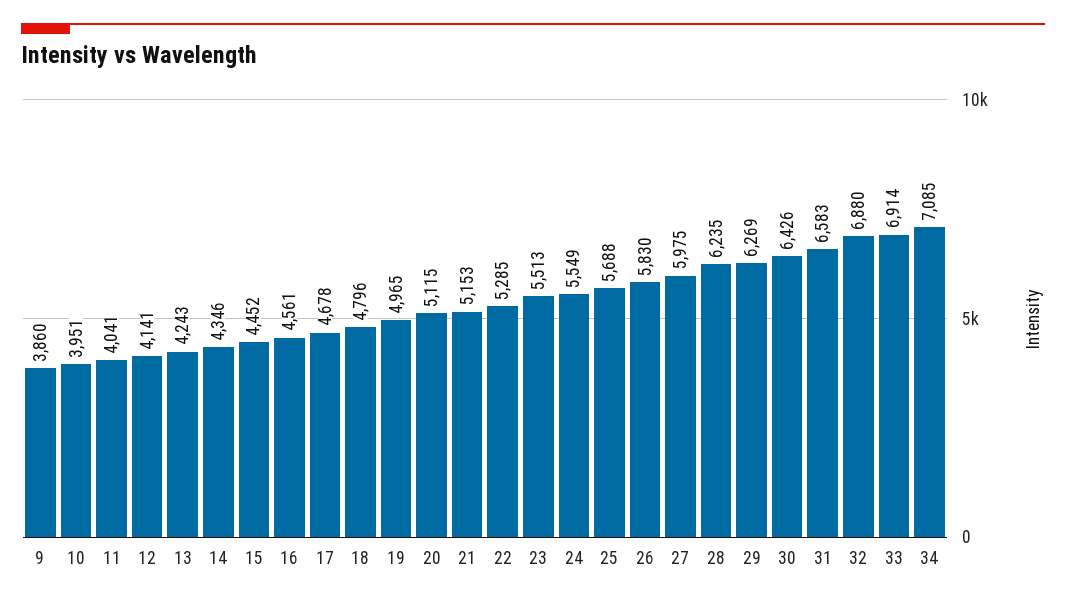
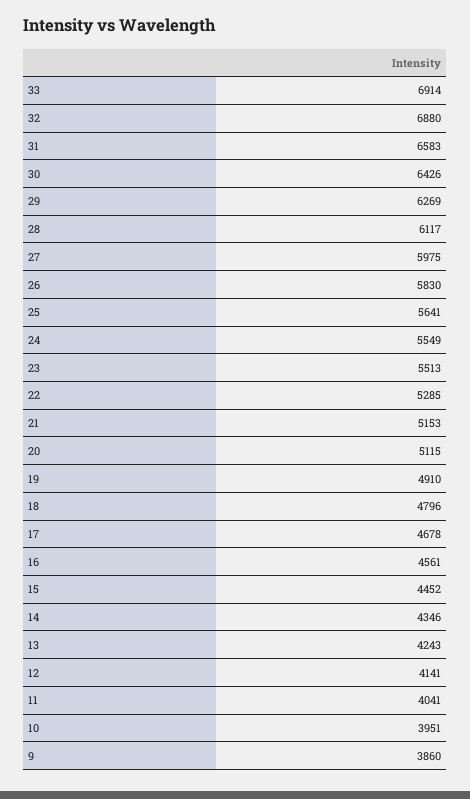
19: 4965 -> 4910
25: 5688 -> 5641
28: 6235 -> 6117
34: 7085 -> none

